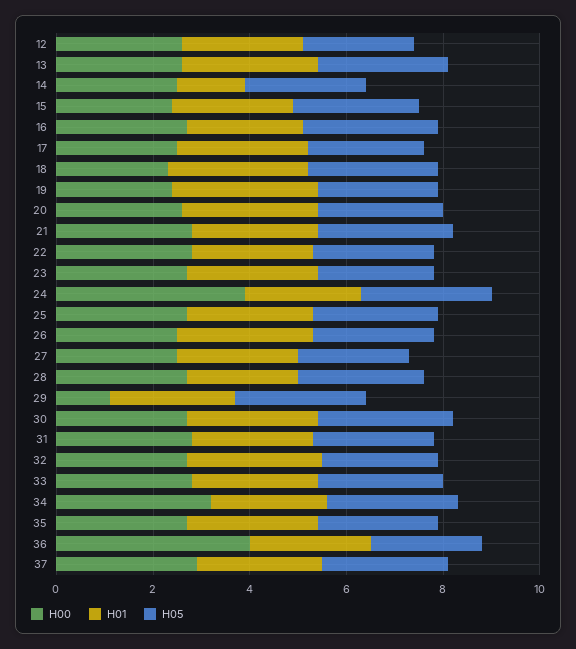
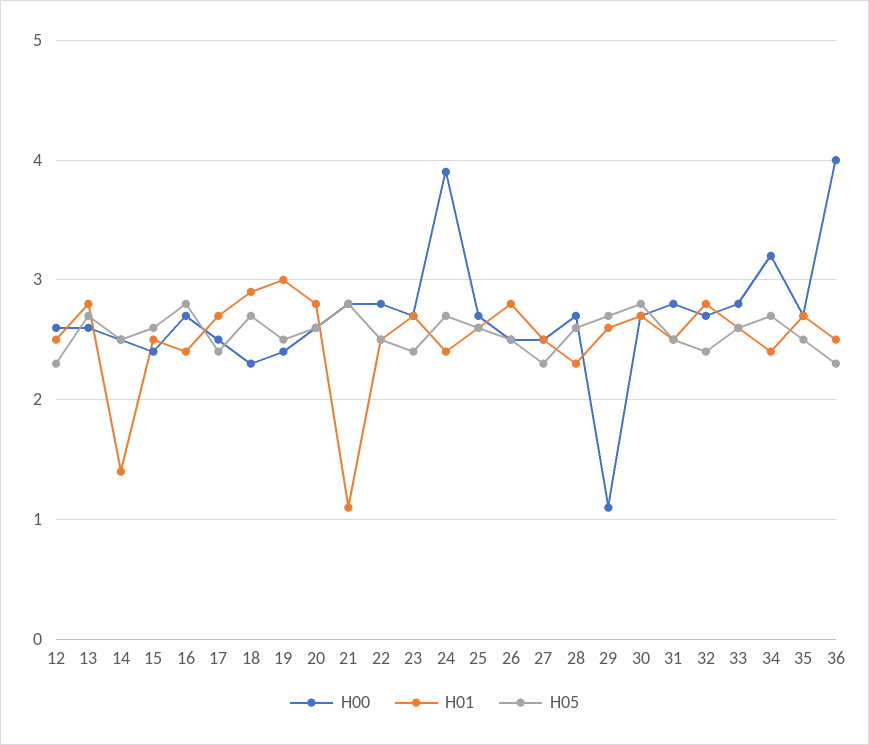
H01, 21: 2.5 -> 1.1
H00, 37: 3 -> none
H01, 37: 2.5 -> none
H05, 37: 2.5 -> none

